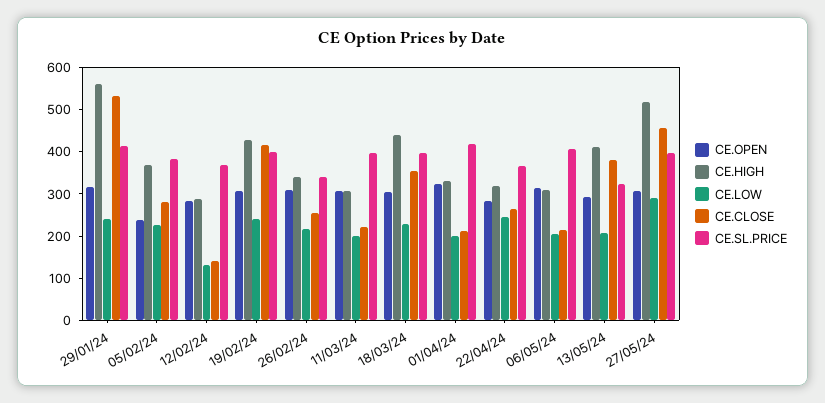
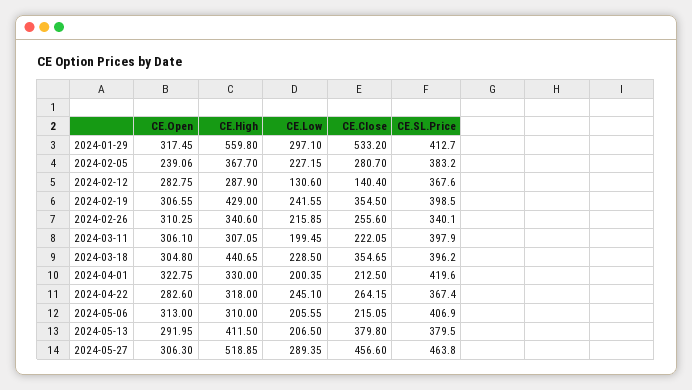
CE.LOW, 29/01/24: 240 -> 297.1
CE.CLOSE, 19/02/24: 420 -> 354.5
CE.SL.PRICE, 13/05/24: 320 -> 379.5
CE.SL.PRICE, 27/05/24: 400 -> 463.8

